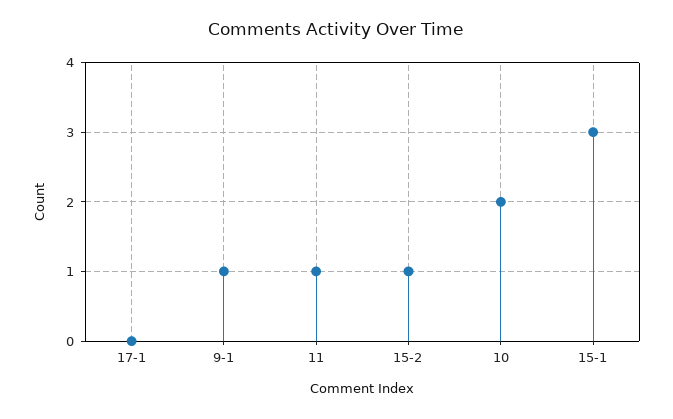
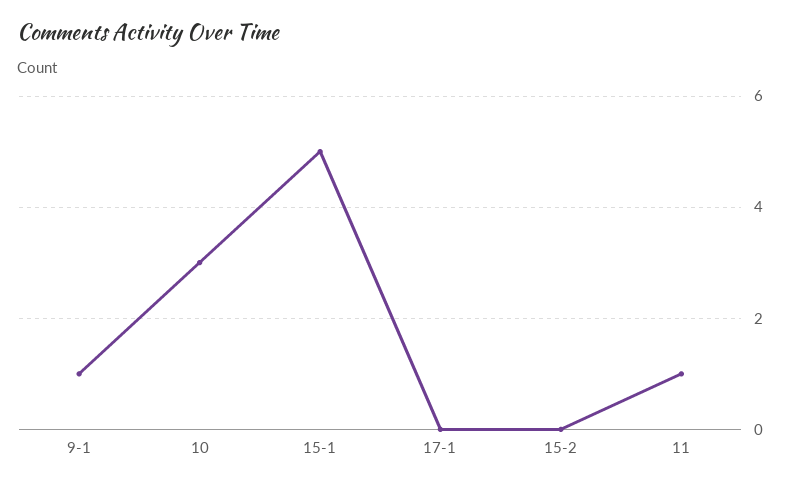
15-2: 1 -> 0
10: 2 -> 3
15-1: 3 -> 5

